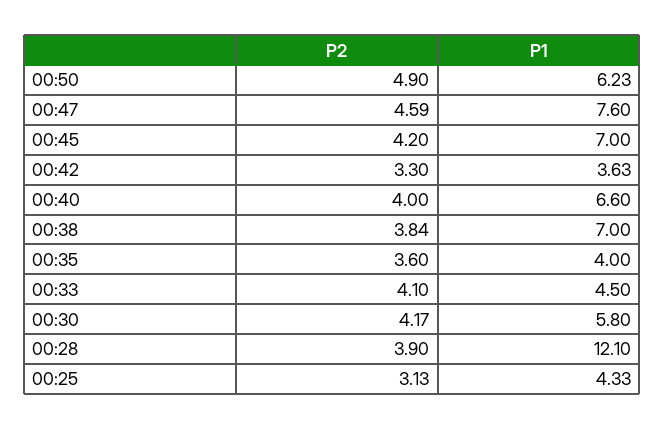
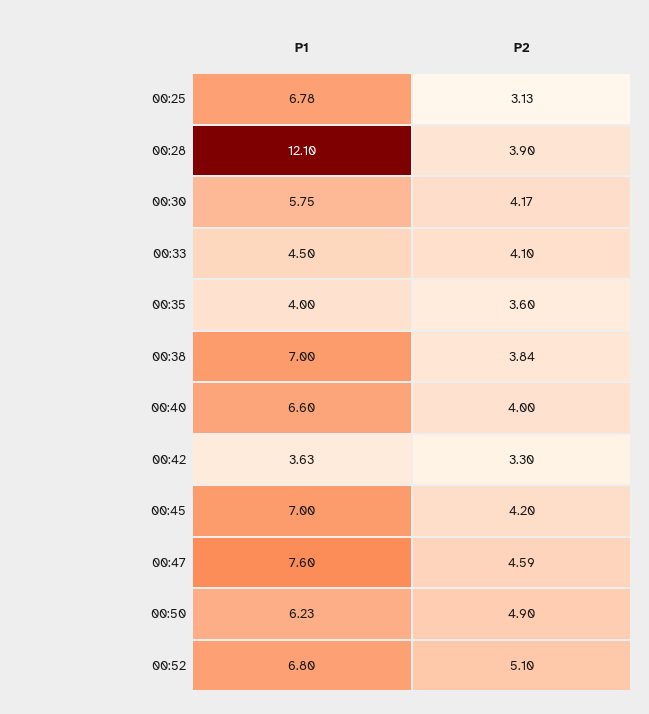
P1, 00:30: 5.8 -> 5.75
P1, 00:25: 4.33 -> 6.78
P1, 00:52: none -> 6.8
P2, 00:52: none -> 5.1

